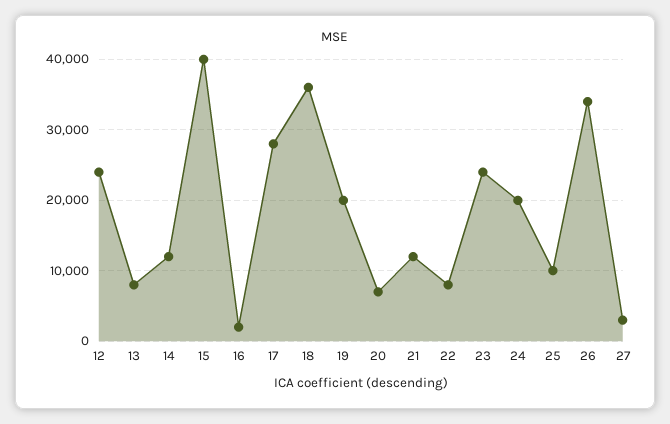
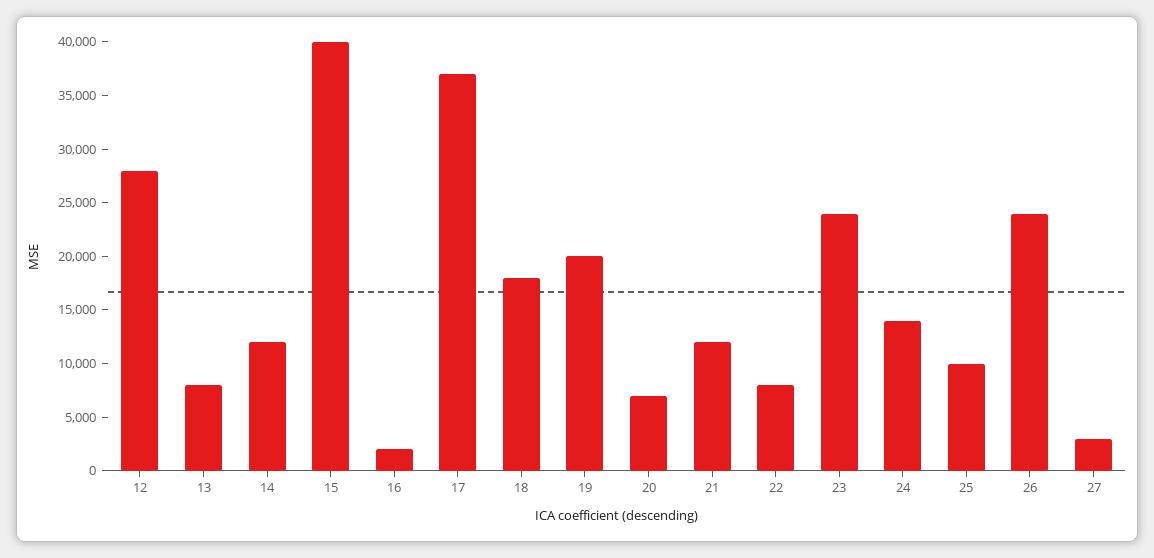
12: 24000 -> 28000
17: 28000 -> 37000
18: 36000 -> 18000
24: 20000 -> 14000
26: 34000 -> 24000

